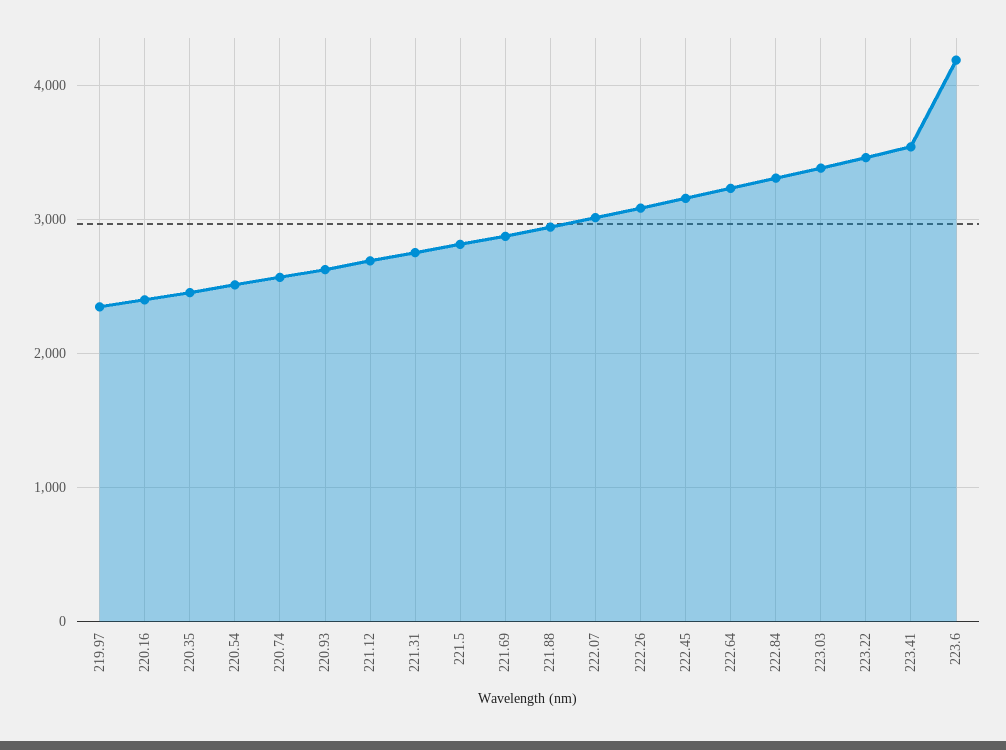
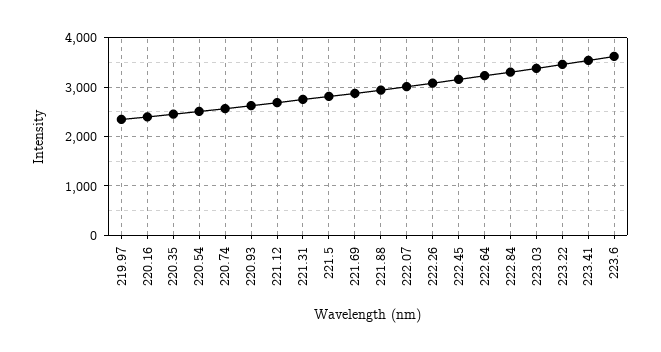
223.6: 4200 -> 3600

